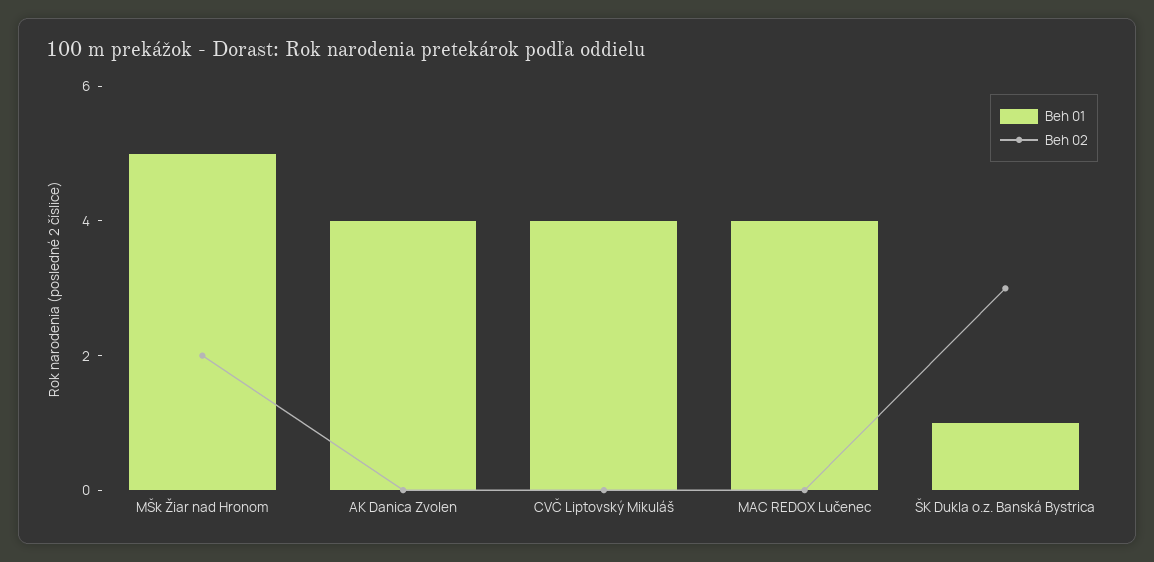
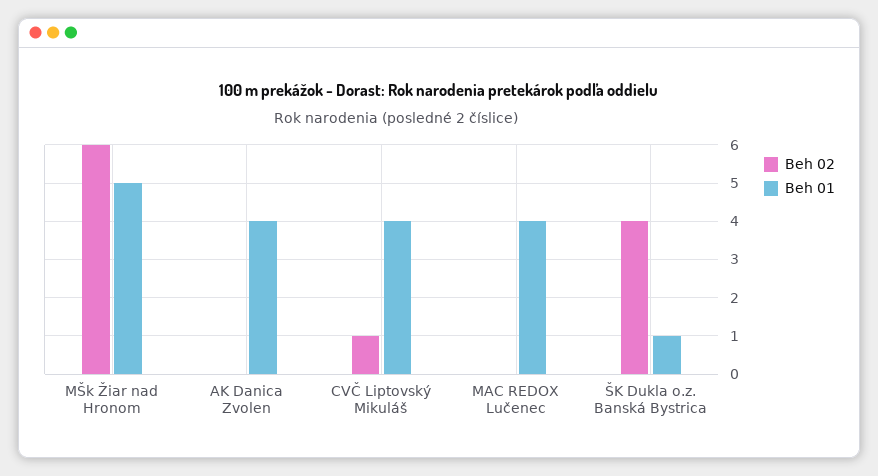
Beh 02, MŠk Žiar nad Hronom: 2 -> 6
Beh 02, CVČ Liptovský Mikuláš: 0 -> 1
Beh 02, ŠK Dukla o.z. Banská Bystrica: 3 -> 4

